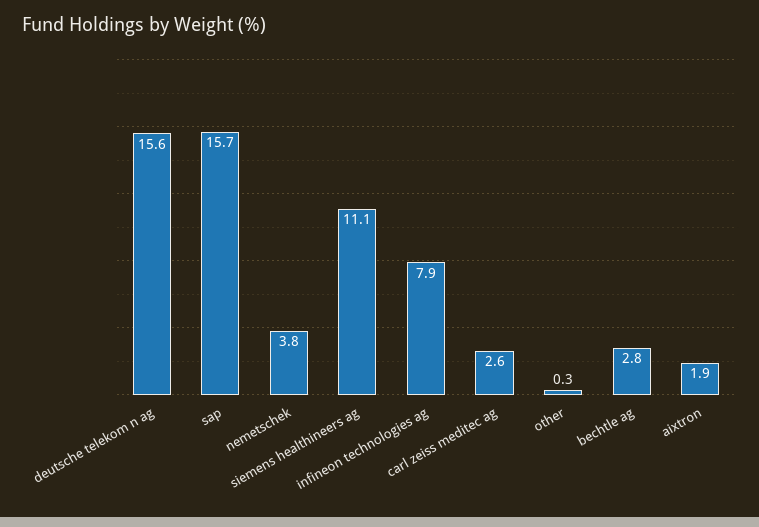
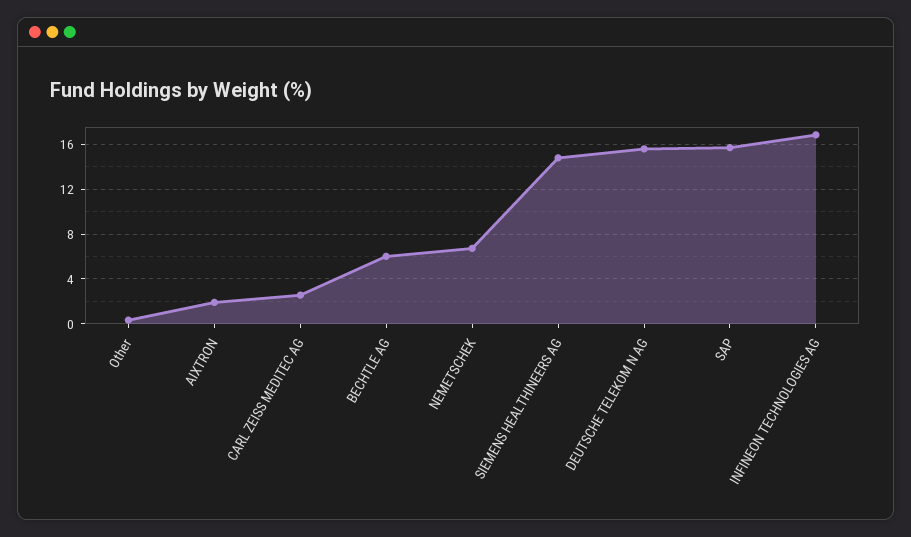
nemetschek: 3.8 -> 7
siemens healthineers ag: 11.1 -> 15
infineon technologies ag: 7.9 -> 17
bechtle ag: 2.8 -> 6

